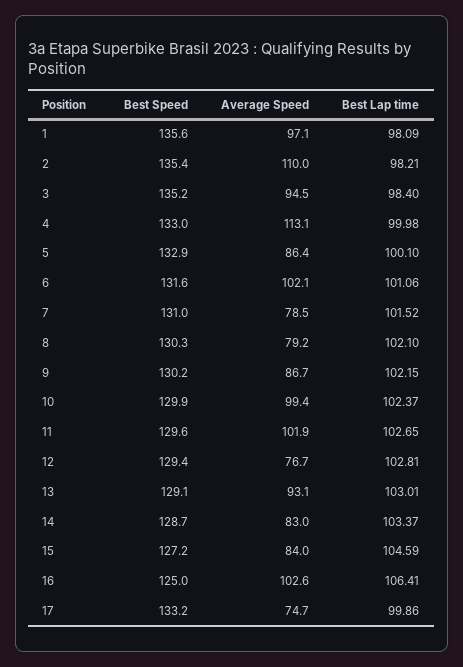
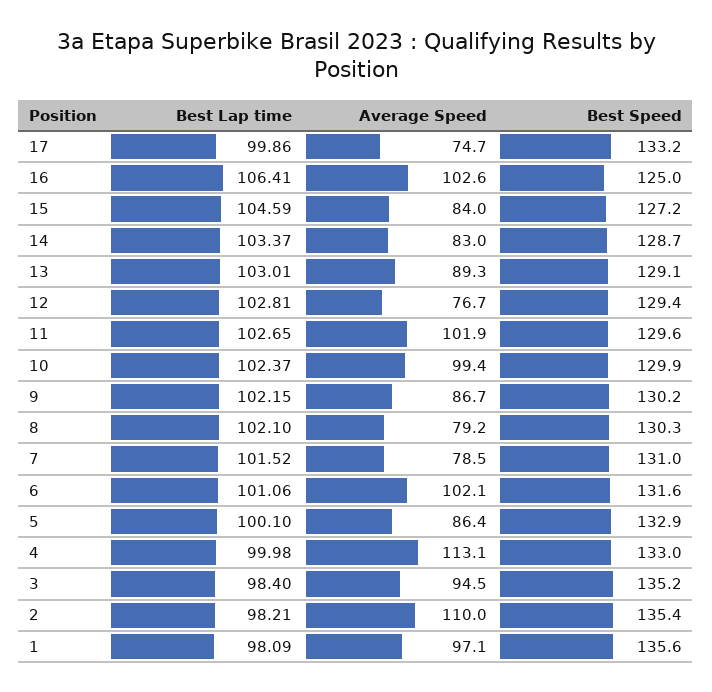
Average Speed, 13: 93.1 -> 89.3

